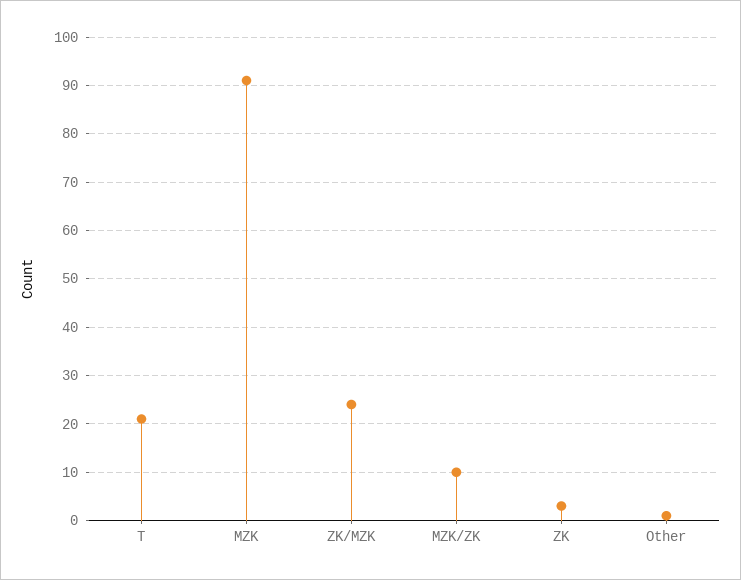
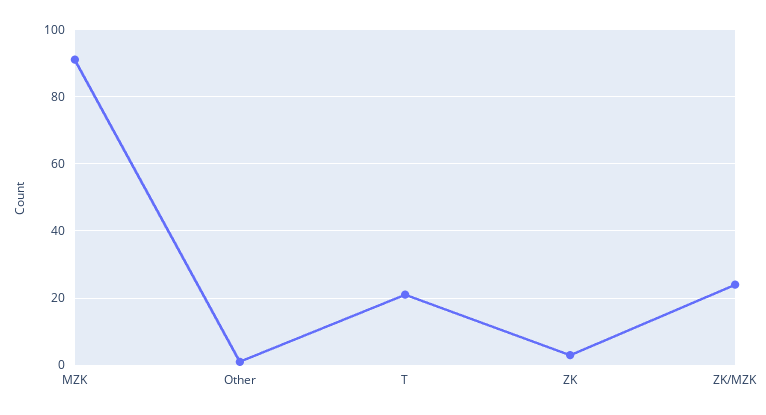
MZK/ZK: 10 -> none

